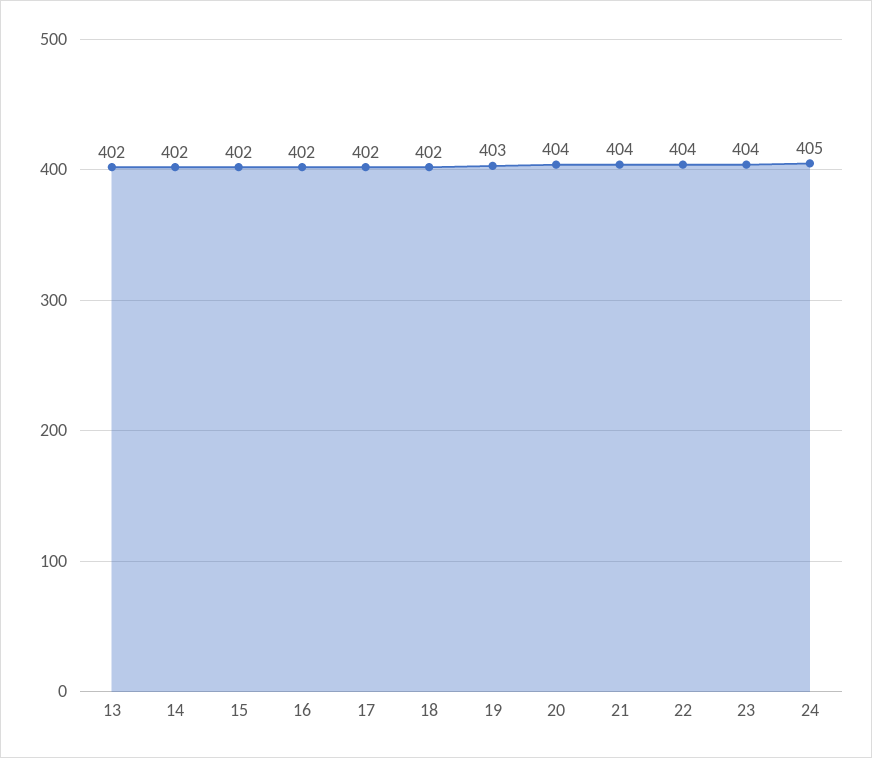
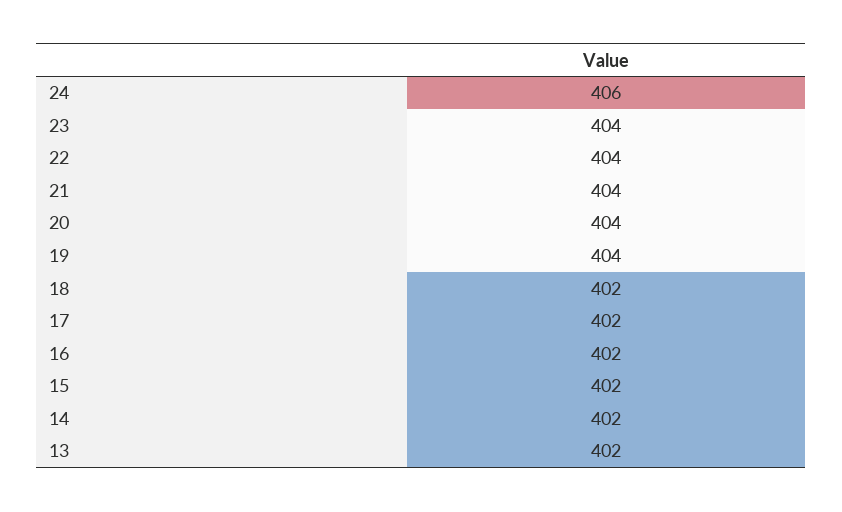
19: 403 -> 404
24: 405 -> 406

